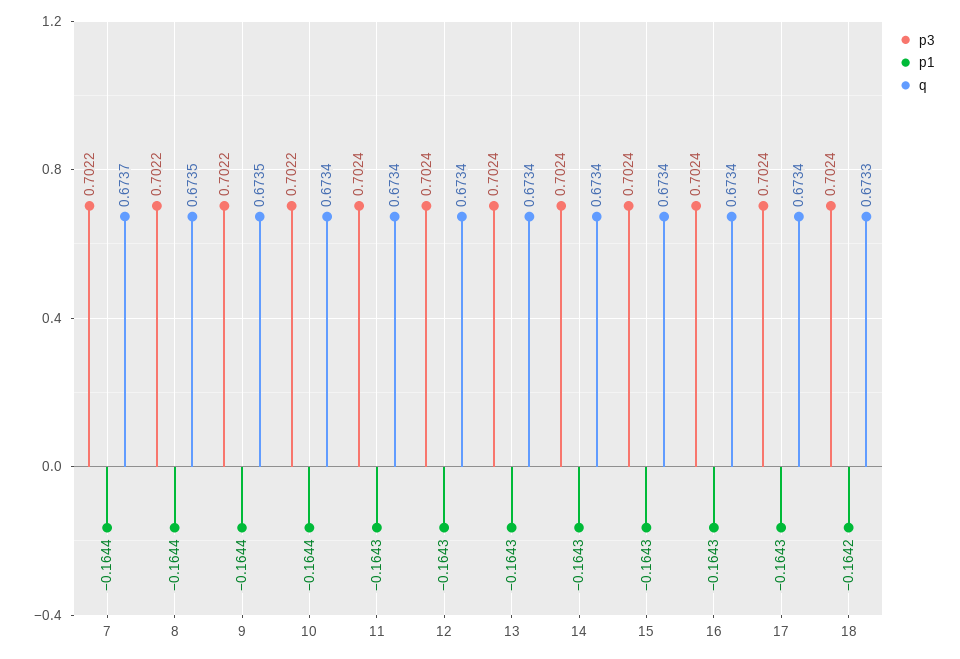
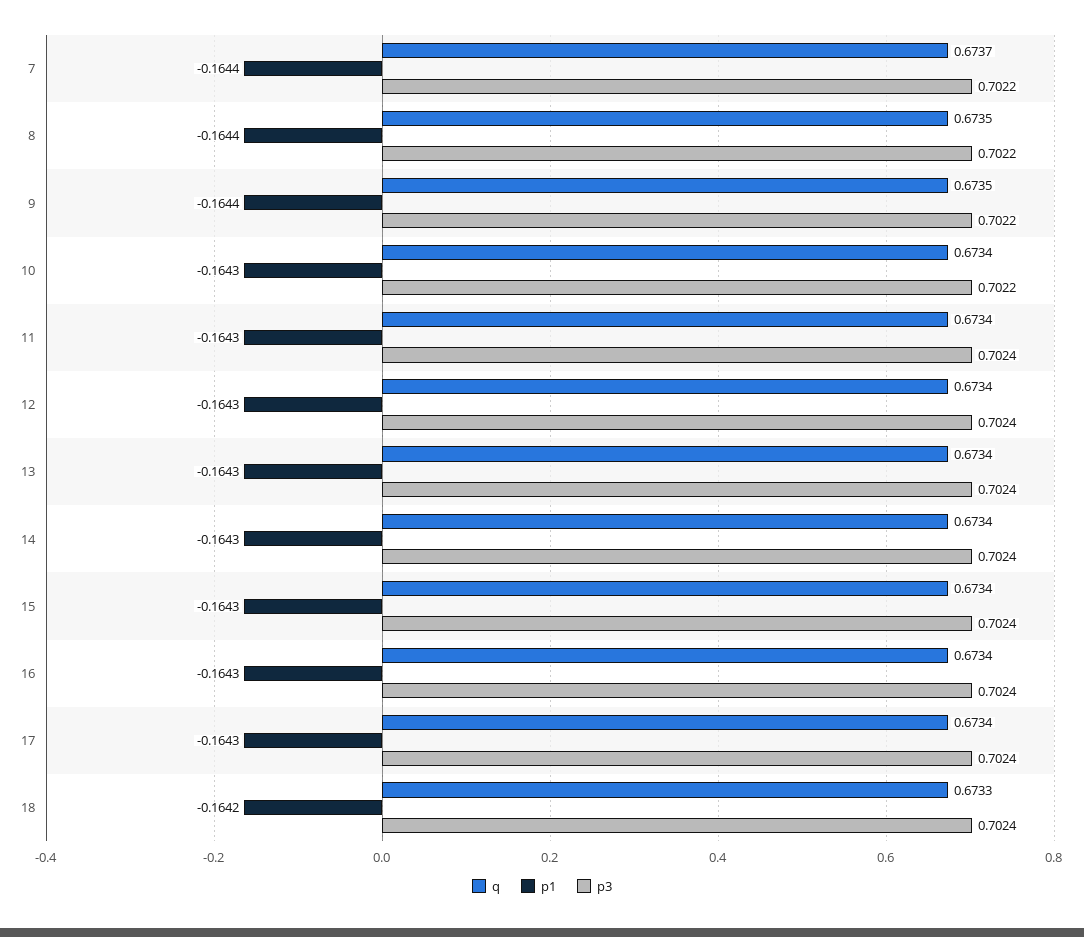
p1, 10: -0.1644 -> -0.1643

